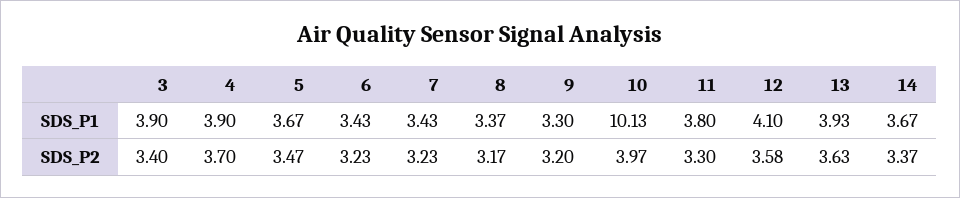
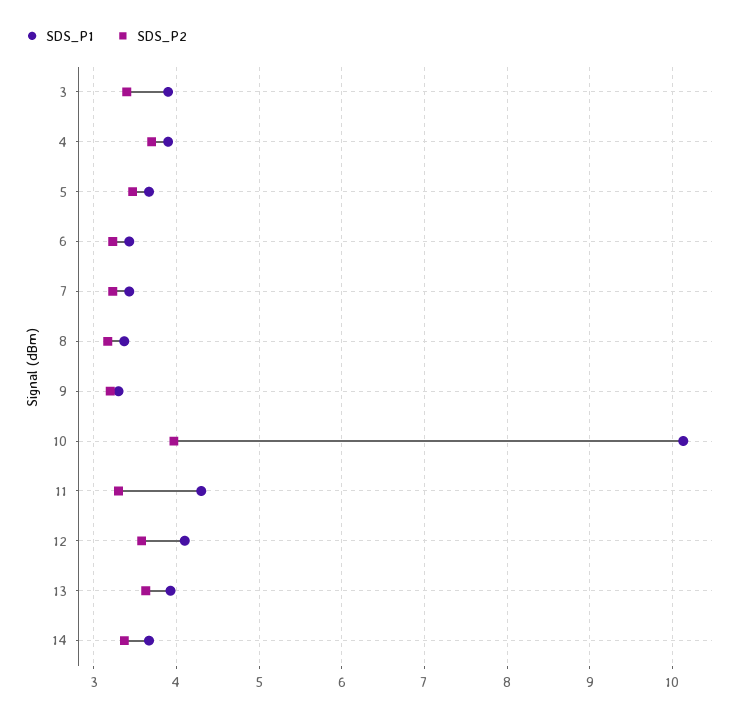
SDS_P1, 11: 3.8 -> 4.3

